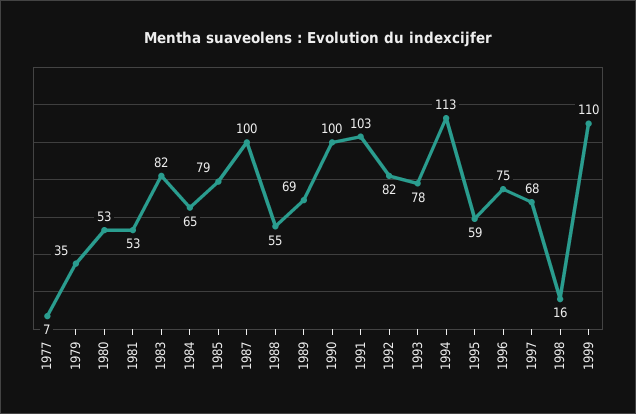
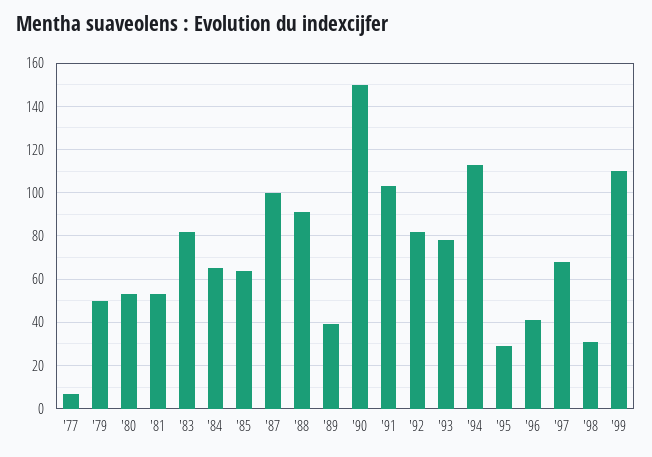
1979: 35 -> 50
1985: 79 -> 65
1988: 55 -> 90
1989: 69 -> 40
1990: 100 -> 150
1995: 59 -> 30
1996: 75 -> 40
1998: 16 -> 30

